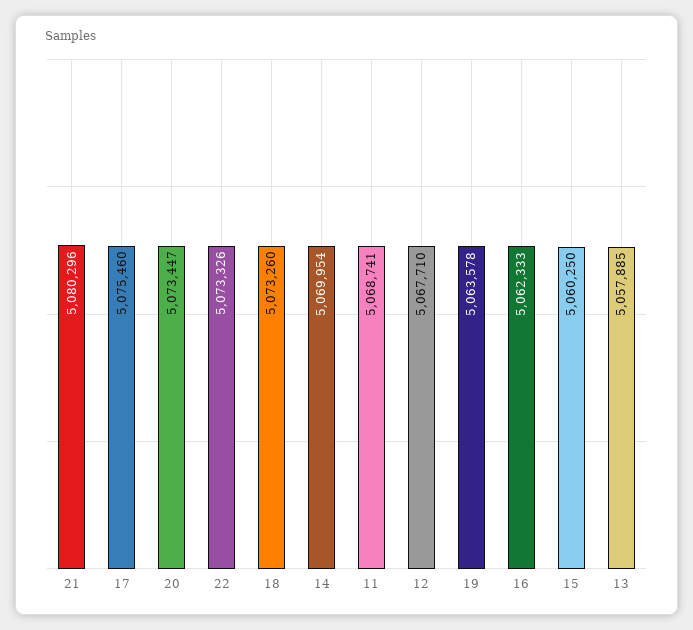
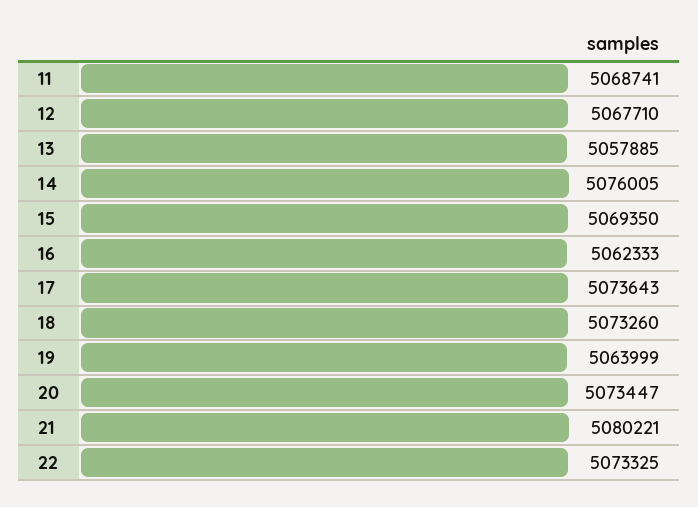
21: 5080296 -> 5080221
17: 5075460 -> 5073643
22: 5073326 -> 5073325
14: 5069954 -> 5076005
19: 5063578 -> 5063999
15: 5060250 -> 5069350

